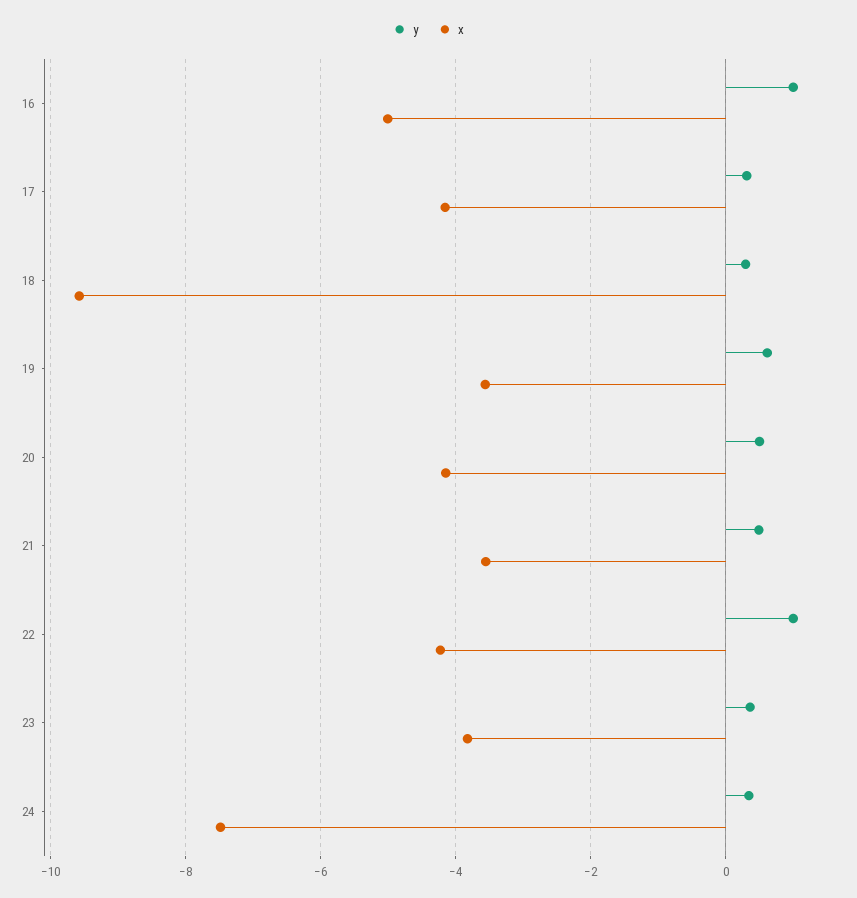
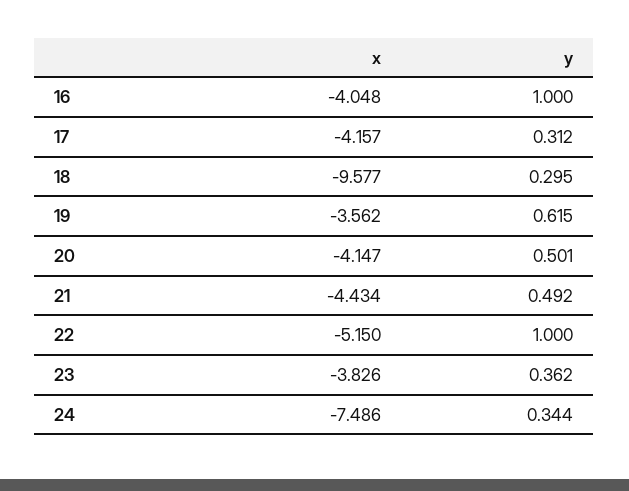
x, 16: -5 -> -4.048
x, 21: -3.6 -> -4.434
x, 22: -4.2 -> -5.15

